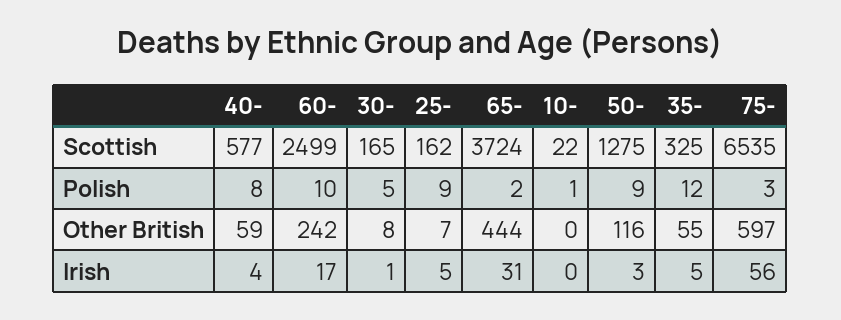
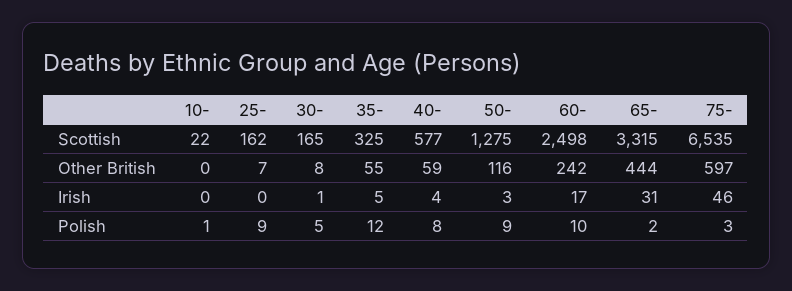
60-, Scottish: 2499 -> 2498
65-, Scottish: 3724 -> 3315
25-, Irish: 5 -> 0
75-, Irish: 56 -> 46

